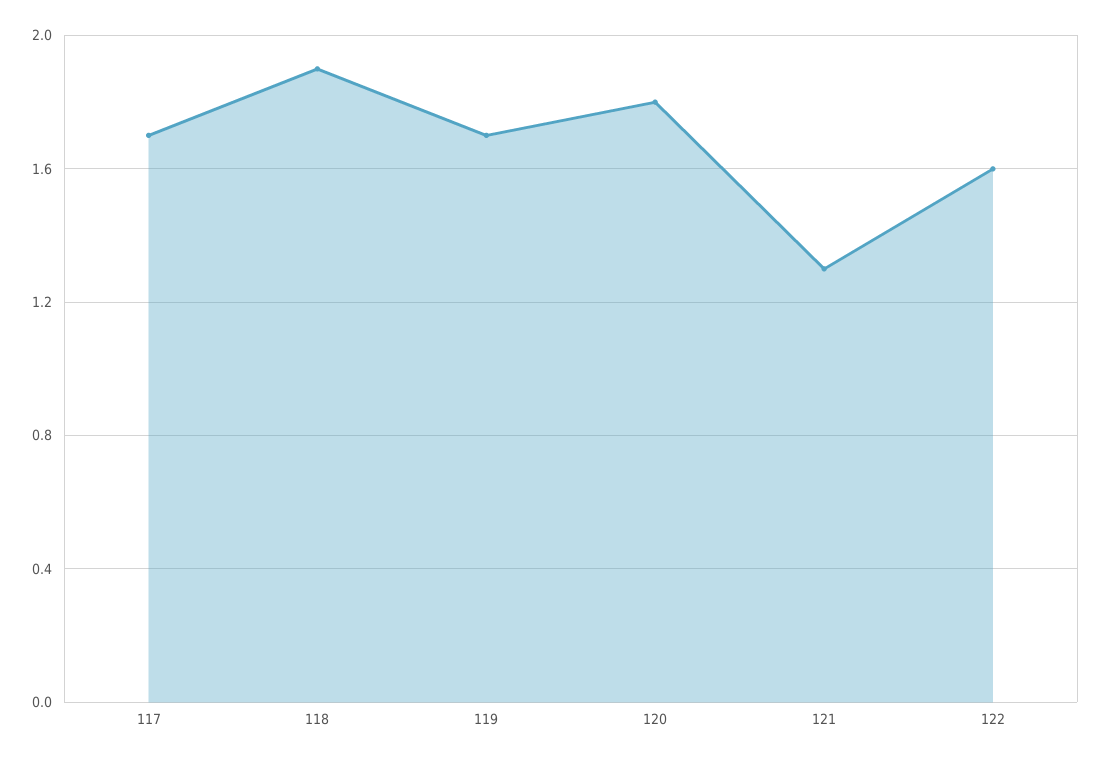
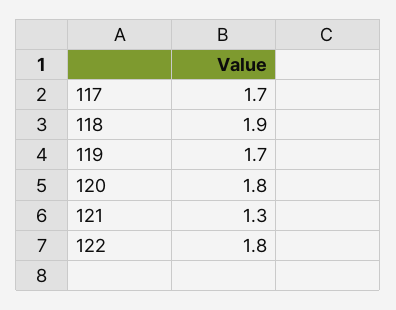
122: 1.6 -> 1.8

